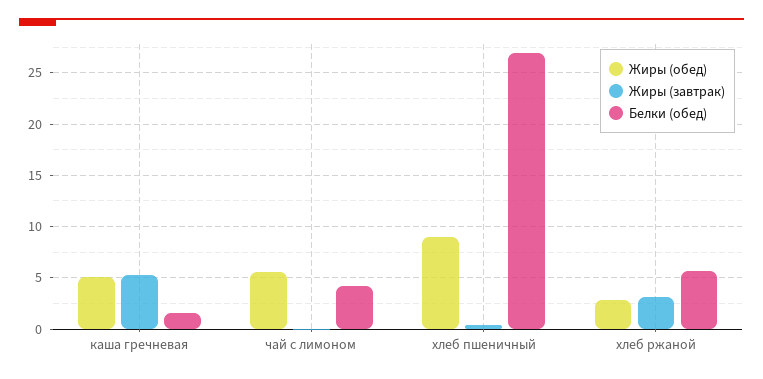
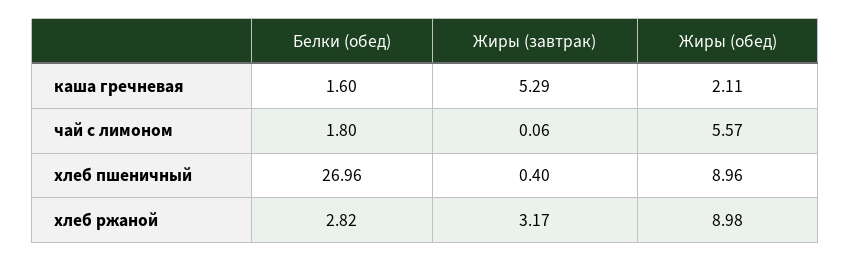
Жиры (обед), каша гречневая: 5 -> 2.11
Белки (обед), чай с лимоном: 4 -> 1.8
Жиры (обед), хлеб ржаной: 3 -> 8.98
Белки (обед), хлеб ржаной: 6 -> 2.82

